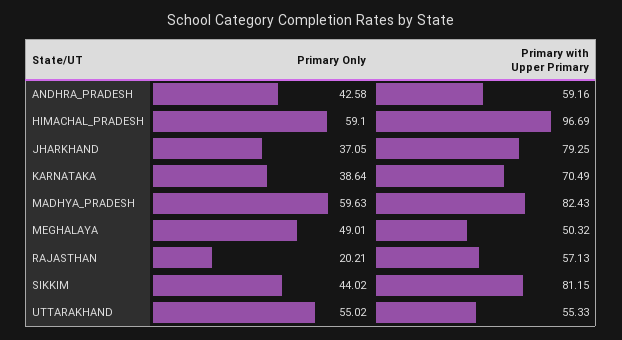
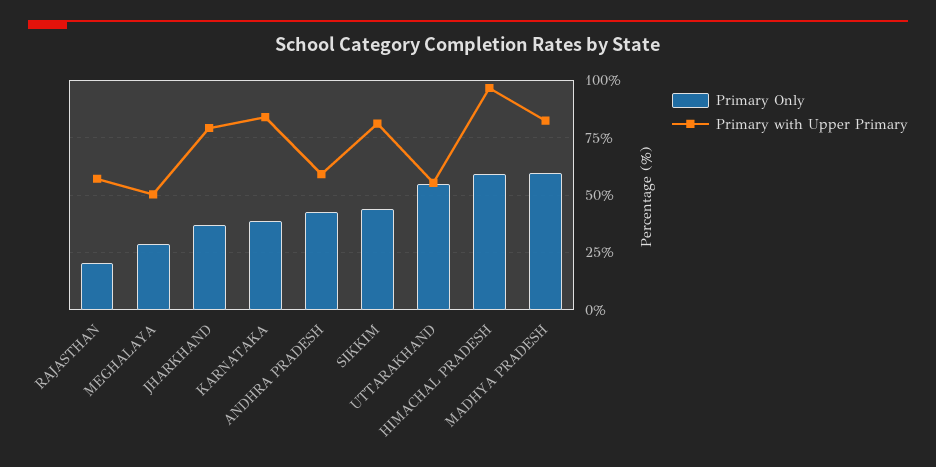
Primary with Upper Primary, KARNATAKA: 70.49 -> 85
Primary Only, MEGHALAYA: 49.01 -> 30

